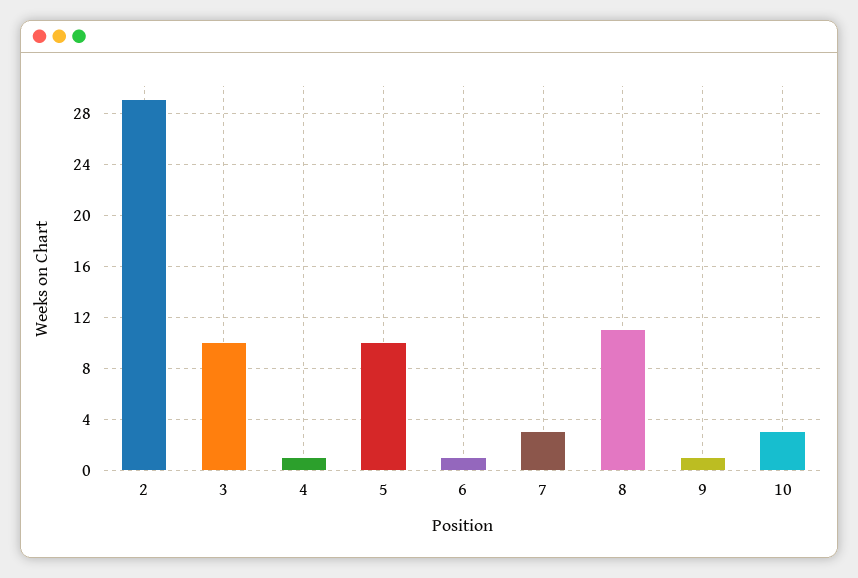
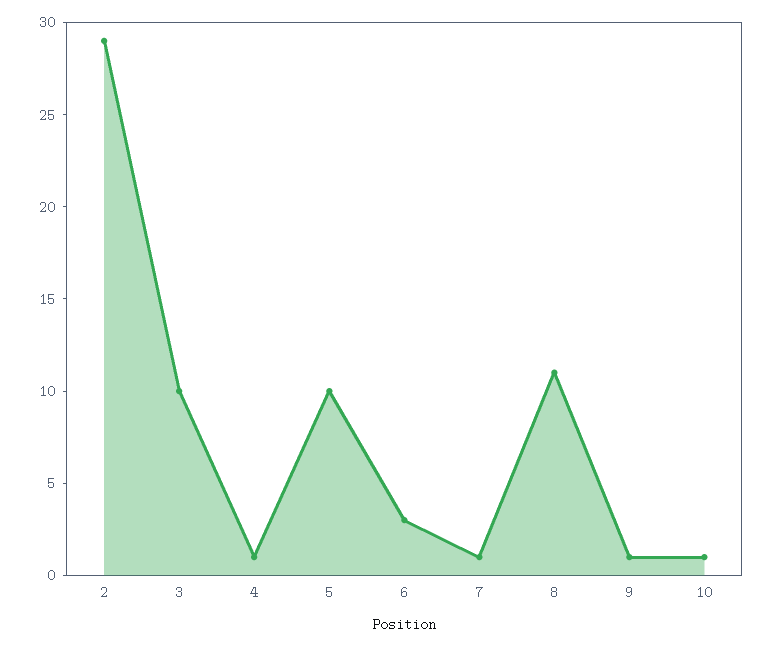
6: 1 -> 3
7: 3 -> 1
10: 3 -> 1

